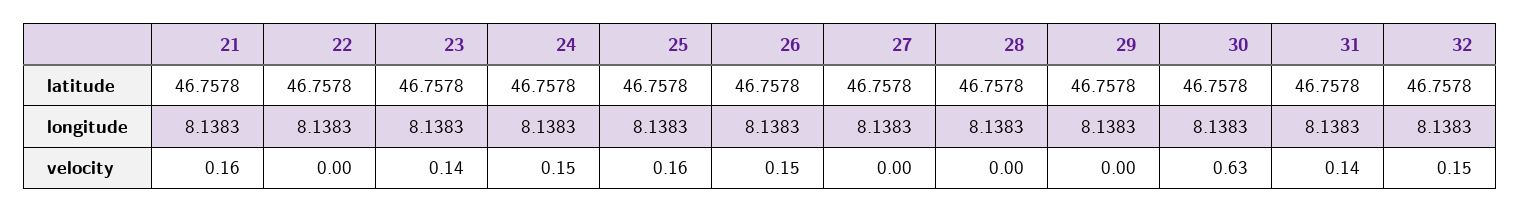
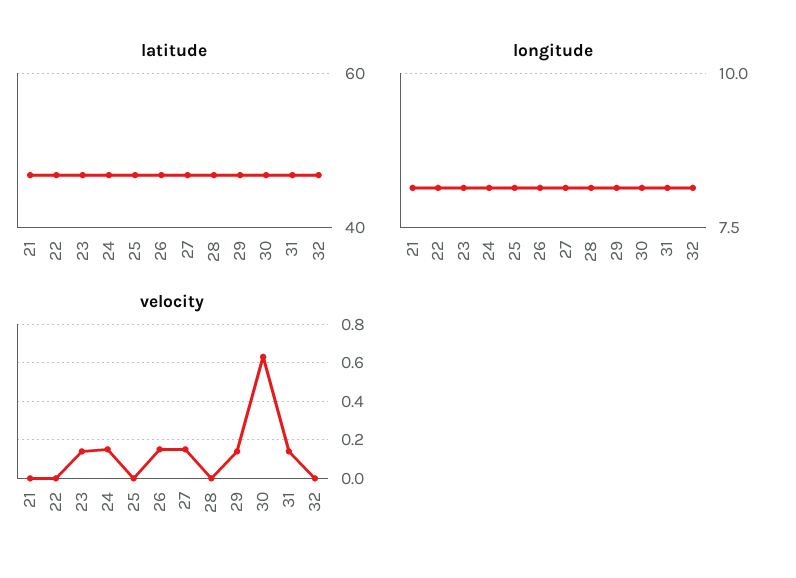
velocity, 21: 0.16 -> 0
velocity, 25: 0.16 -> 0
velocity, 27: 0 -> 0.15
velocity, 29: 0 -> 0.15
velocity, 32: 0.15 -> 0

